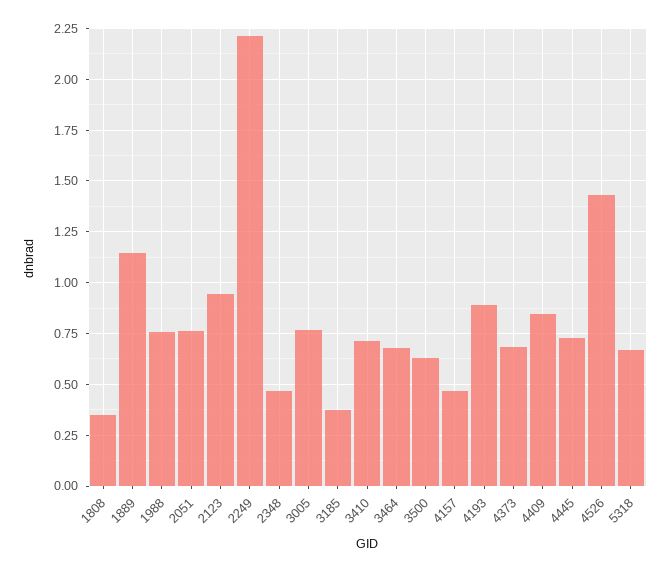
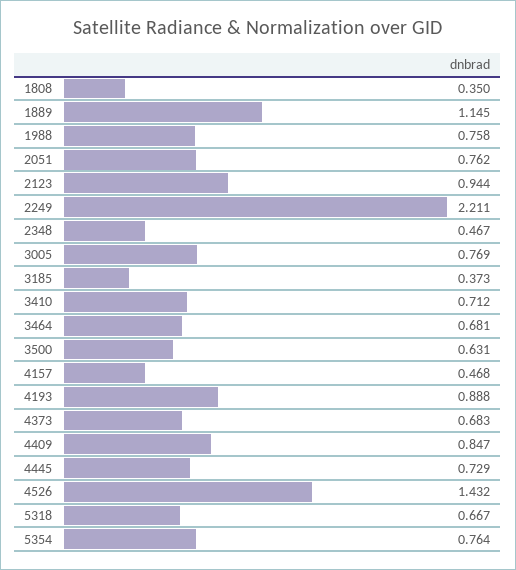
5354: none -> 0.764

